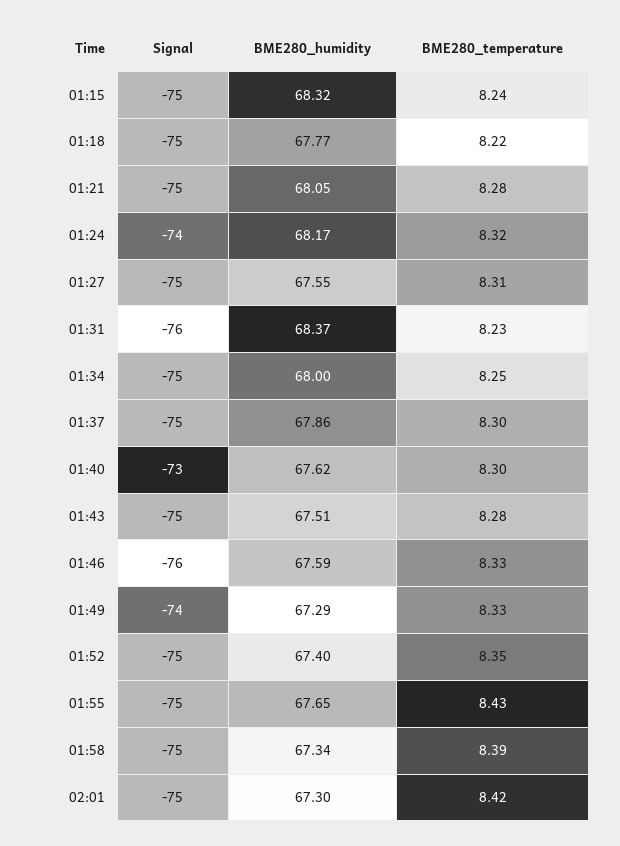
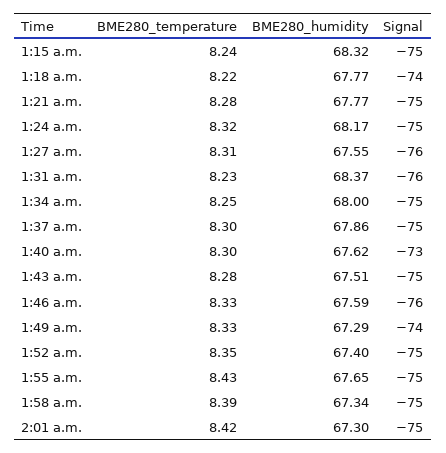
Signal, 01:18: -75 -> -74
BME280_humidity, 01:21: 68.05 -> 67.77
Signal, 01:24: -74 -> -75
Signal, 01:27: -75 -> -76

